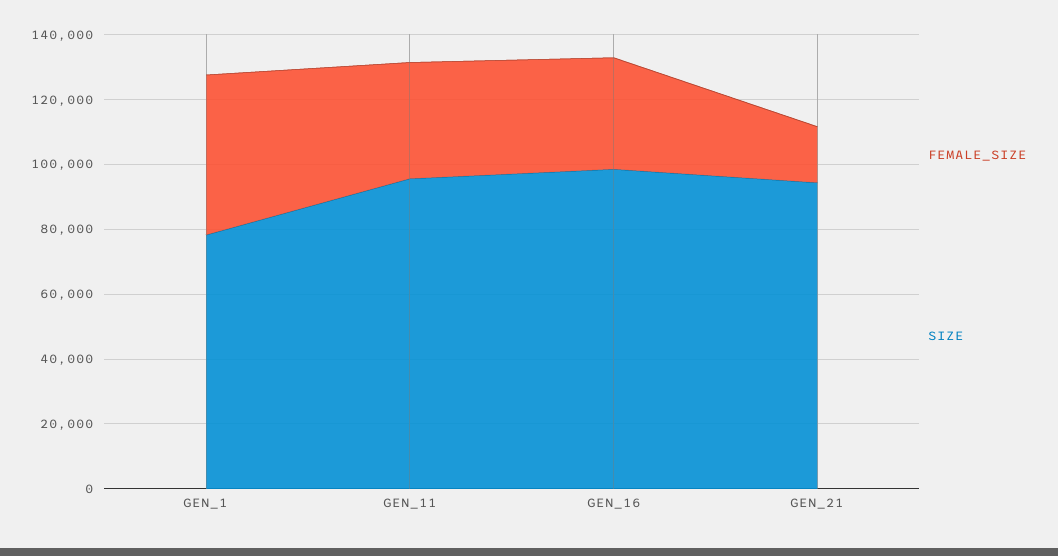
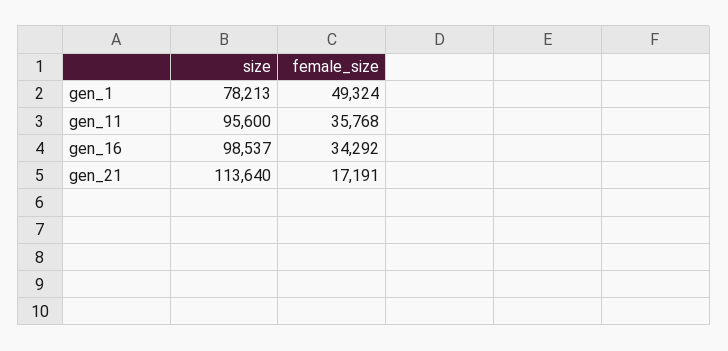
SIZE, GEN_21: 95000 -> 113640

